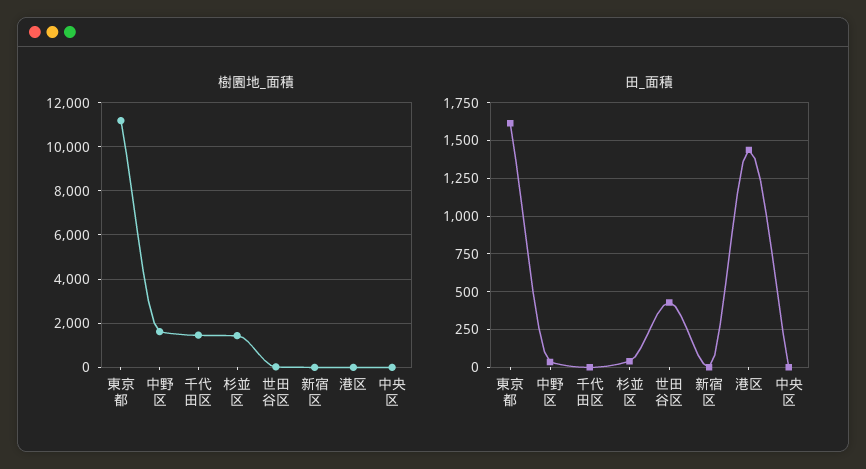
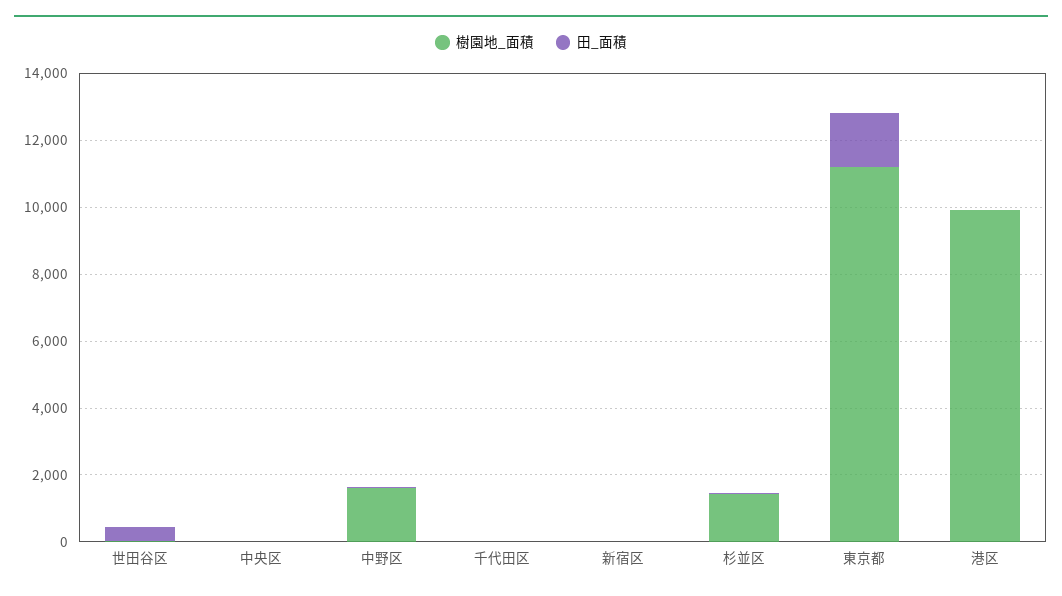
樹園地_面積, 千代田区: 1500 -> 0
樹園地_面積, 港区: 0 -> 10000
田_面積, 港区: 1450 -> 0

